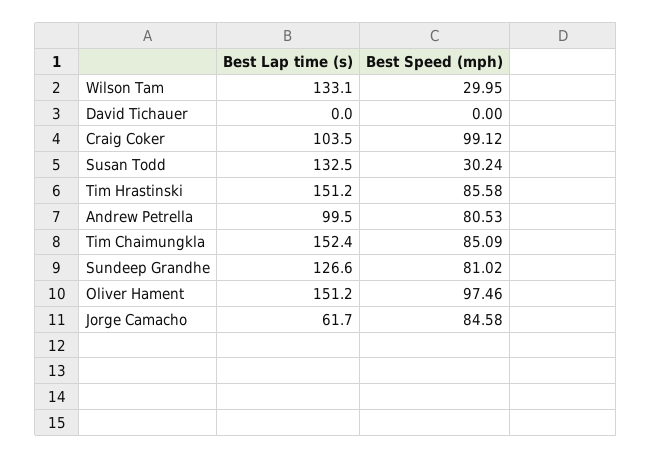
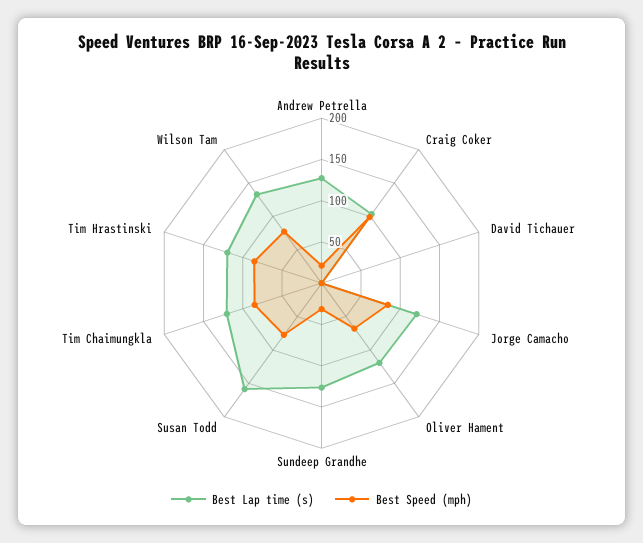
Best Speed (mph), Wilson Tam: 29.95 -> 80
Best Lap time (s), Susan Todd: 132.5 -> 160
Best Speed (mph), Susan Todd: 30.24 -> 80
Best Lap time (s), Tim Hrastinski: 151.2 -> 120
Best Lap time (s), Andrew Petrella: 99.5 -> 130
Best Speed (mph), Andrew Petrella: 80.53 -> 20
Best Lap time (s), Tim Chaimungkla: 152.4 -> 120
Best Speed (mph), Sundeep Grandhe: 81.02 -> 30
Best Lap time (s), Oliver Hament: 151.2 -> 120
Best Speed (mph), Oliver Hament: 97.46 -> 70
Best Lap time (s), Jorge Camacho: 61.7 -> 120

